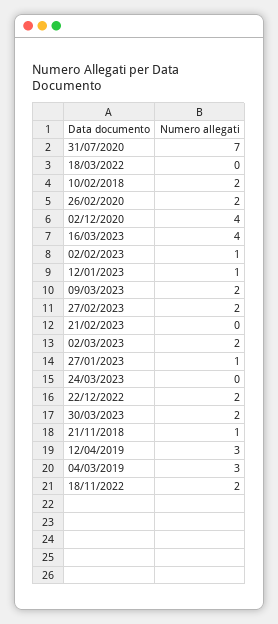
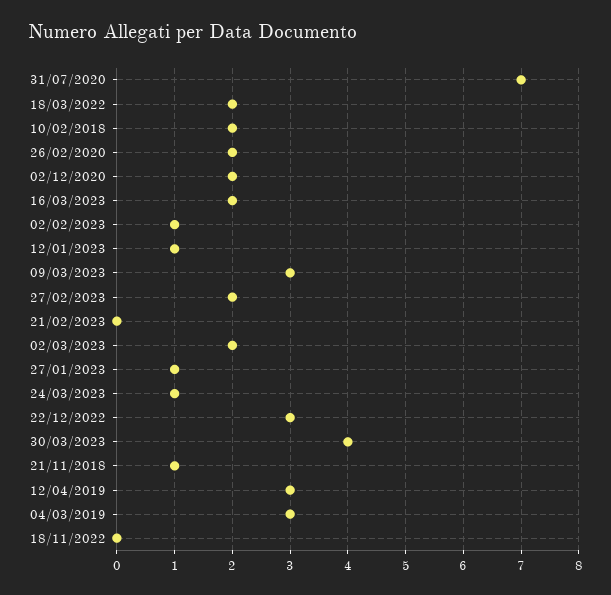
18/03/2022: 0 -> 2
02/12/2020: 4 -> 2
16/03/2023: 4 -> 2
09/03/2023: 2 -> 3
24/03/2023: 0 -> 1
22/12/2022: 2 -> 3
30/03/2023: 2 -> 4
18/11/2022: 2 -> 0

